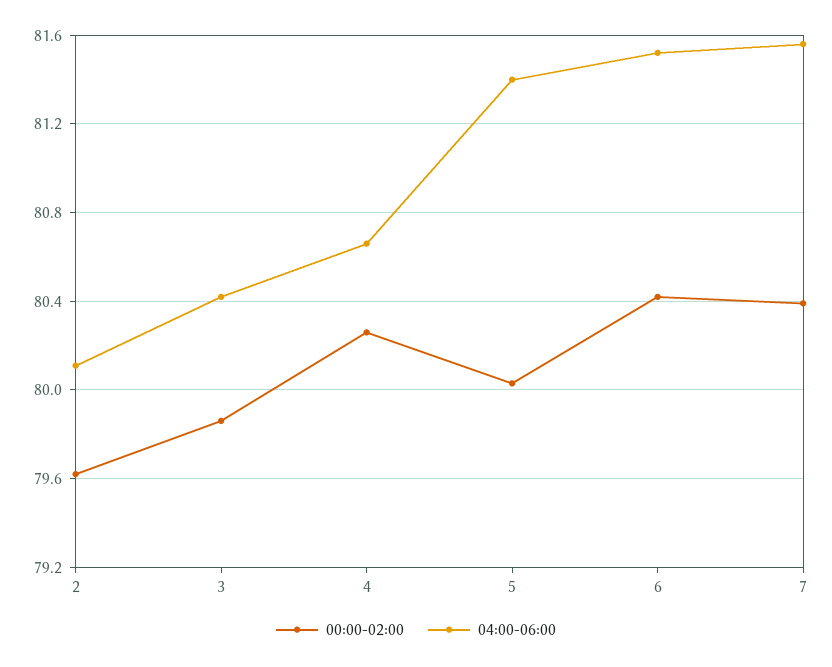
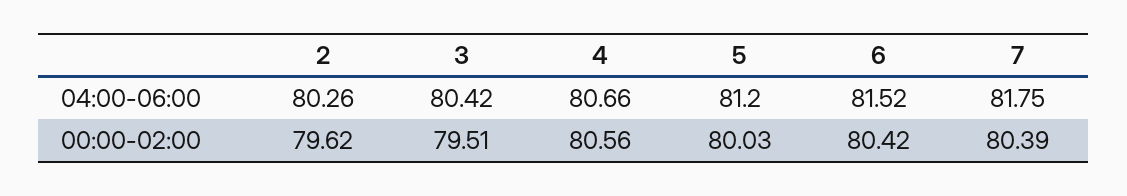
04:00-06:00, 2: 80.1 -> 80.26
00:00-02:00, 3: 79.85 -> 79.51
00:00-02:00, 4: 80.25 -> 80.56
04:00-06:00, 5: 81.4 -> 81.2
04:00-06:00, 7: 81.55 -> 81.75

